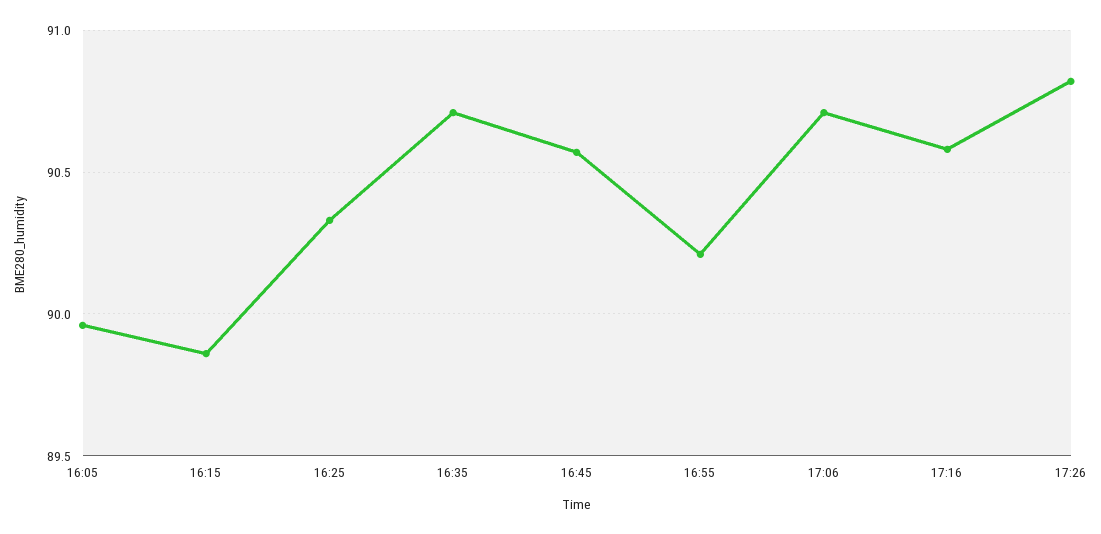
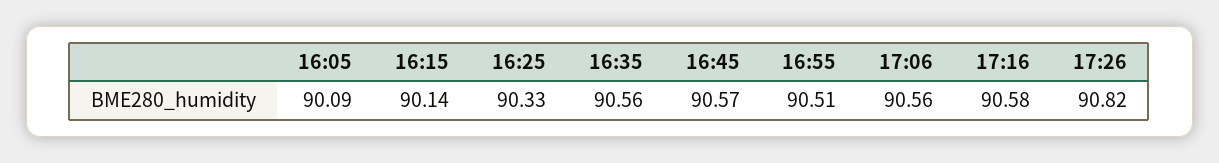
16:05: 89.95 -> 90.09
16:15: 89.85 -> 90.14
16:35: 90.7 -> 90.56
16:55: 90.2 -> 90.51
17:06: 90.7 -> 90.56

